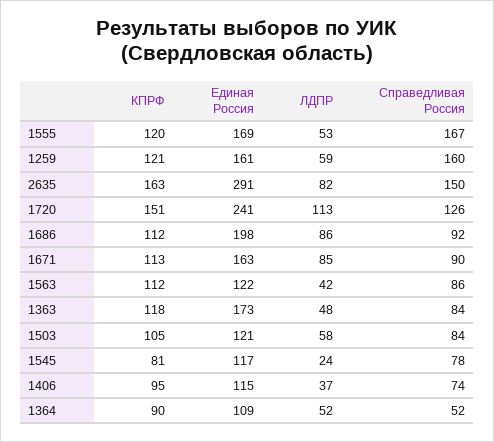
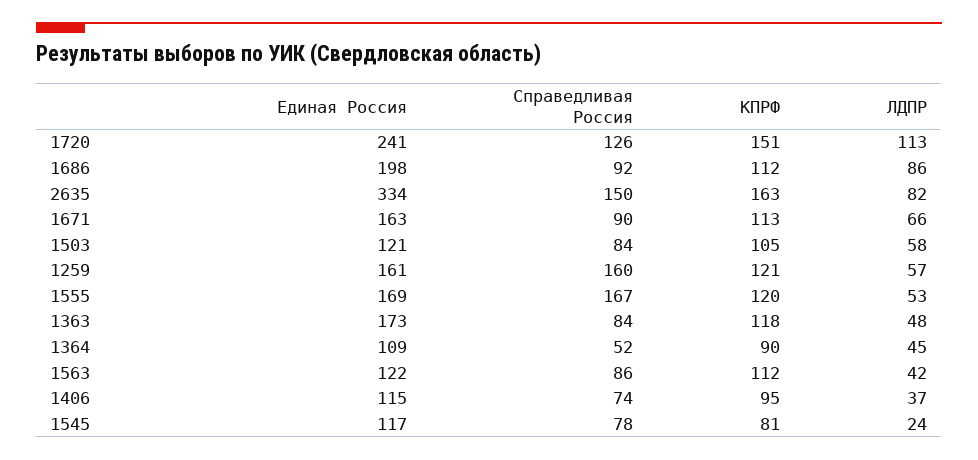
ЛДПР, 1259: 59 -> 57
Единая Россия, 2635: 291 -> 334
ЛДПР, 1671: 85 -> 66
ЛДПР, 1364: 52 -> 45

